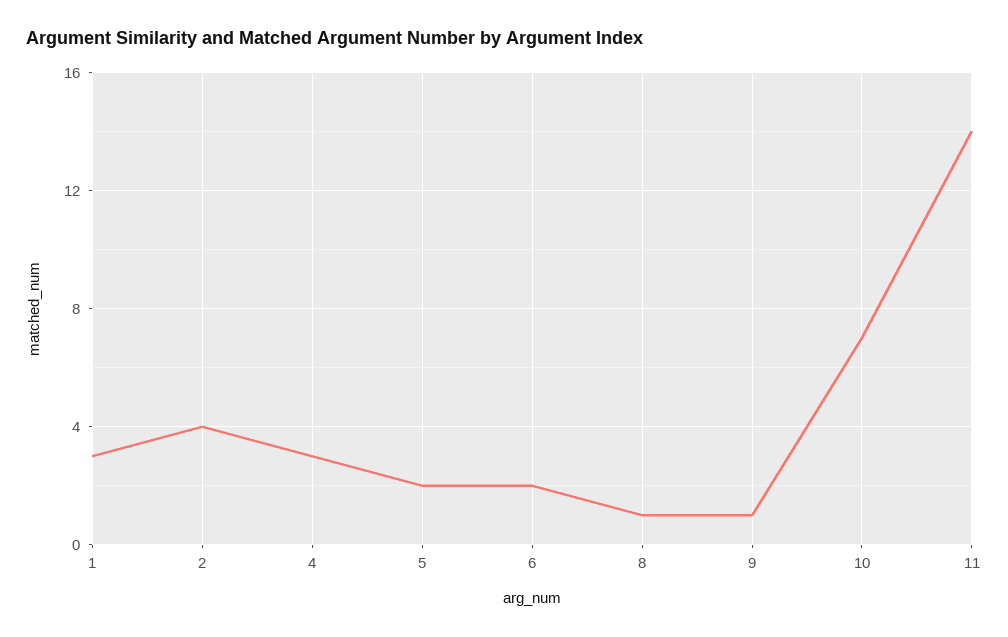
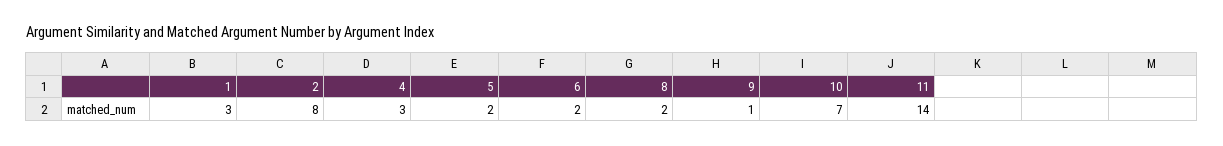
2: 4 -> 8
8: 1 -> 2

